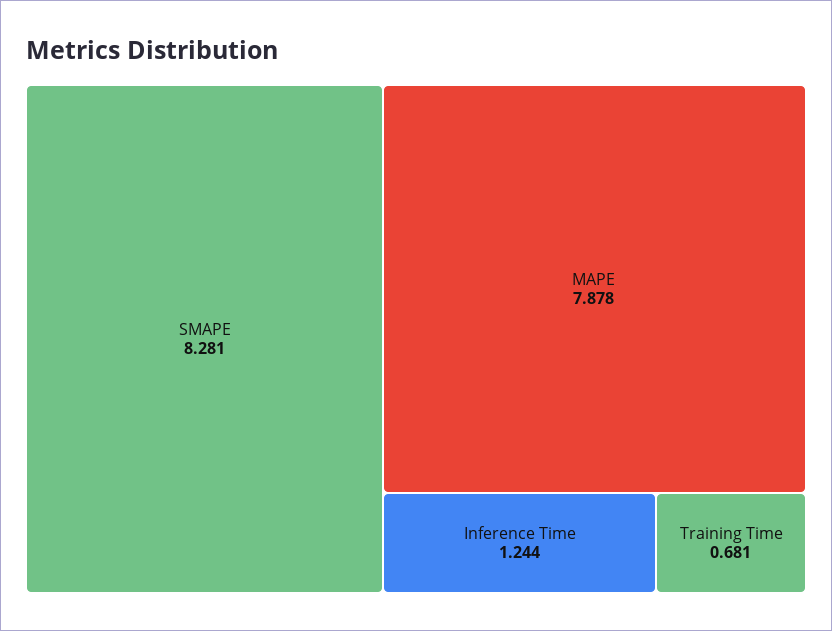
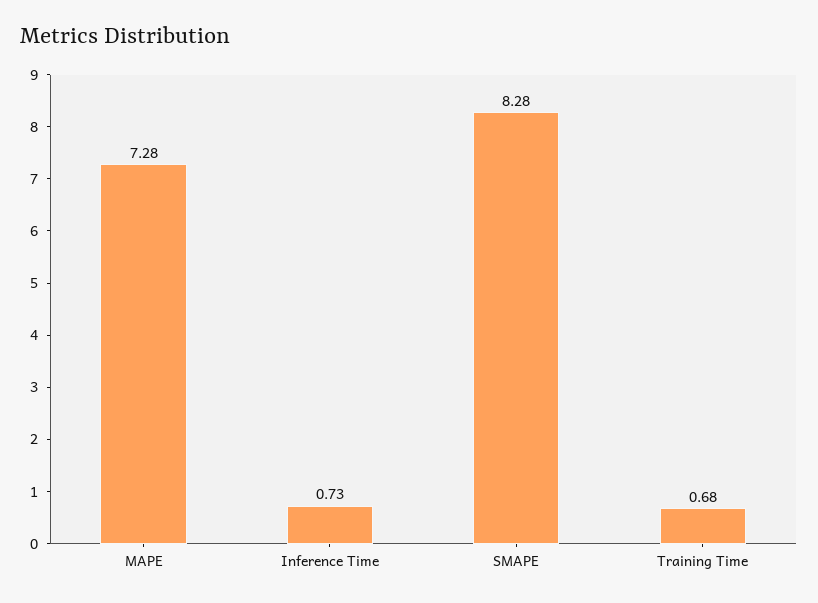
MAPE: 7.878 -> 7.28
Inference Time: 1.244 -> 0.73

